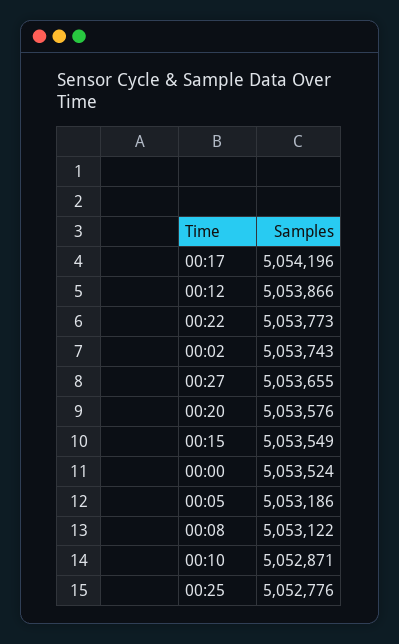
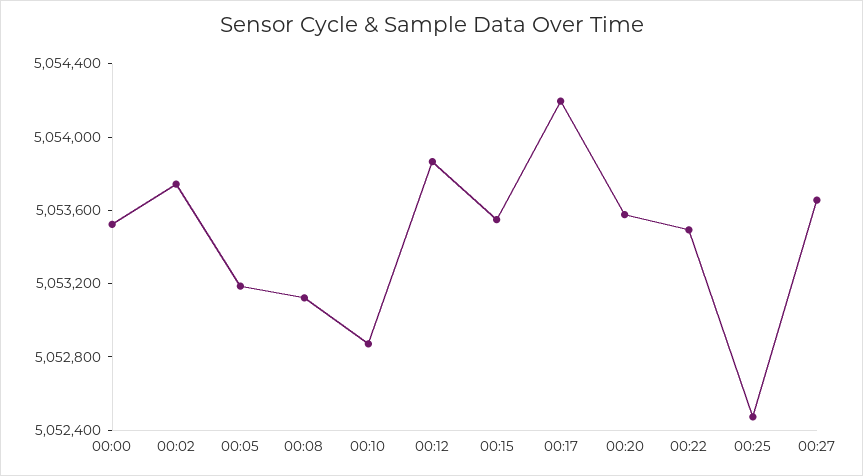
00:22: 5053773 -> 5053500
00:25: 5052776 -> 5052500

